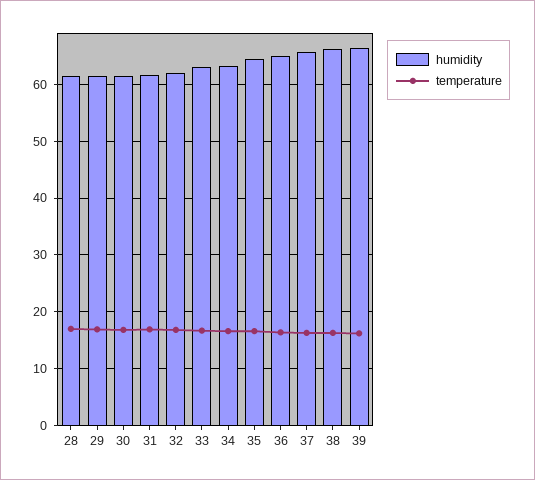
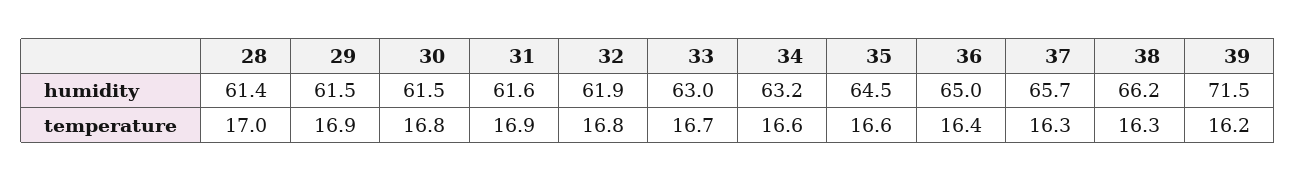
humidity, 39: 66 -> 71.5

